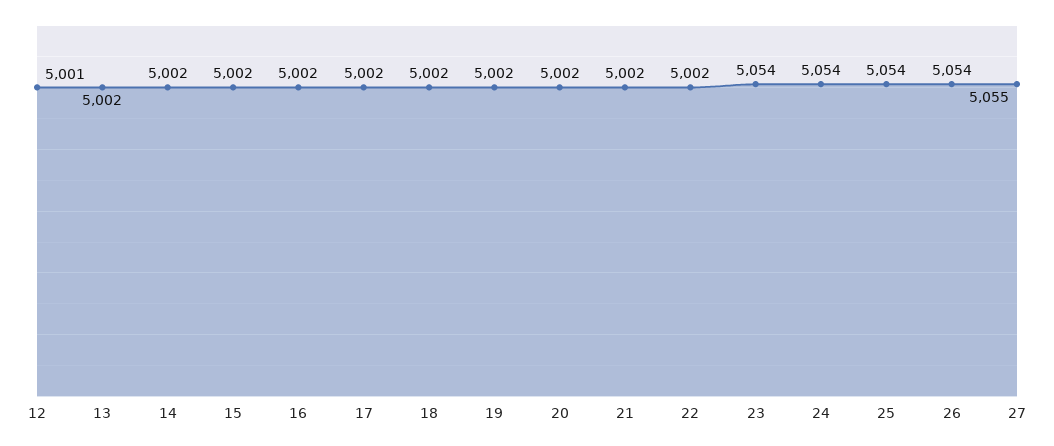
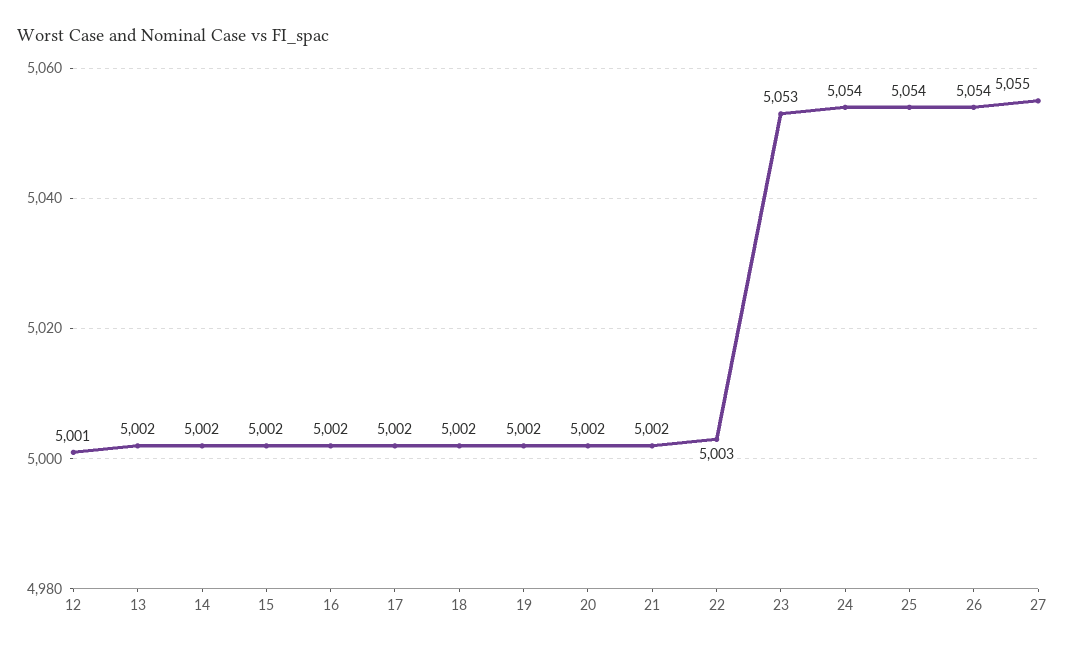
22: 5002 -> 5003
23: 5054 -> 5053

